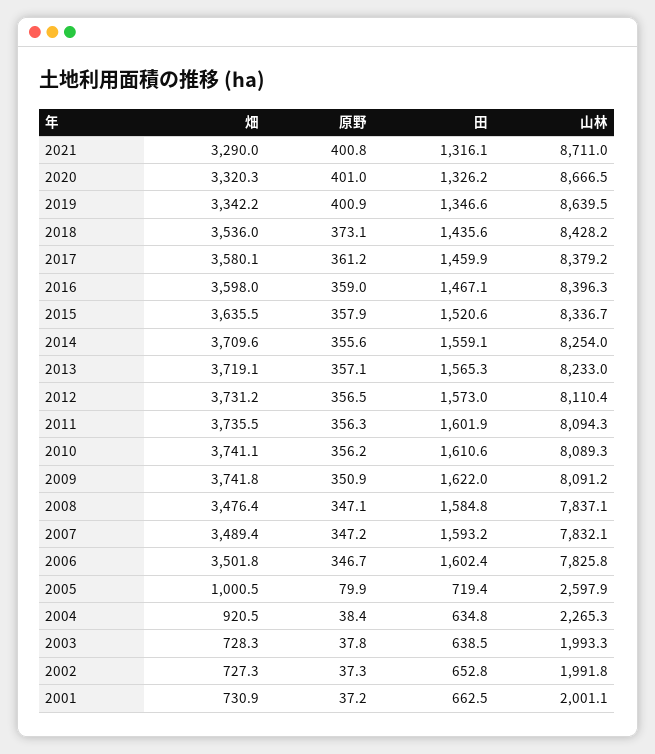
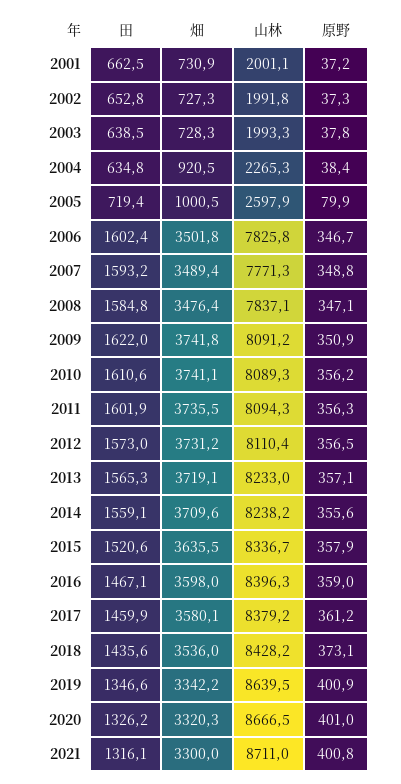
畑, 2021: 3290 -> 3300
山林, 2014: 8254 -> 8238.2
原野, 2007: 347.2 -> 348.8
山林, 2007: 7832.1 -> 7771.3

